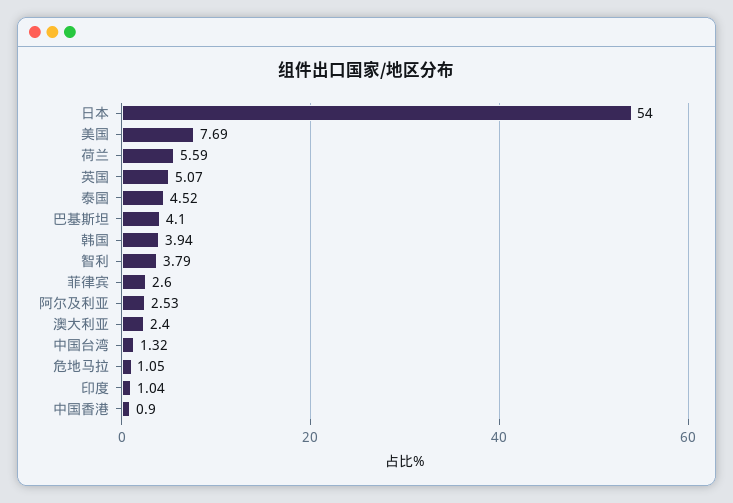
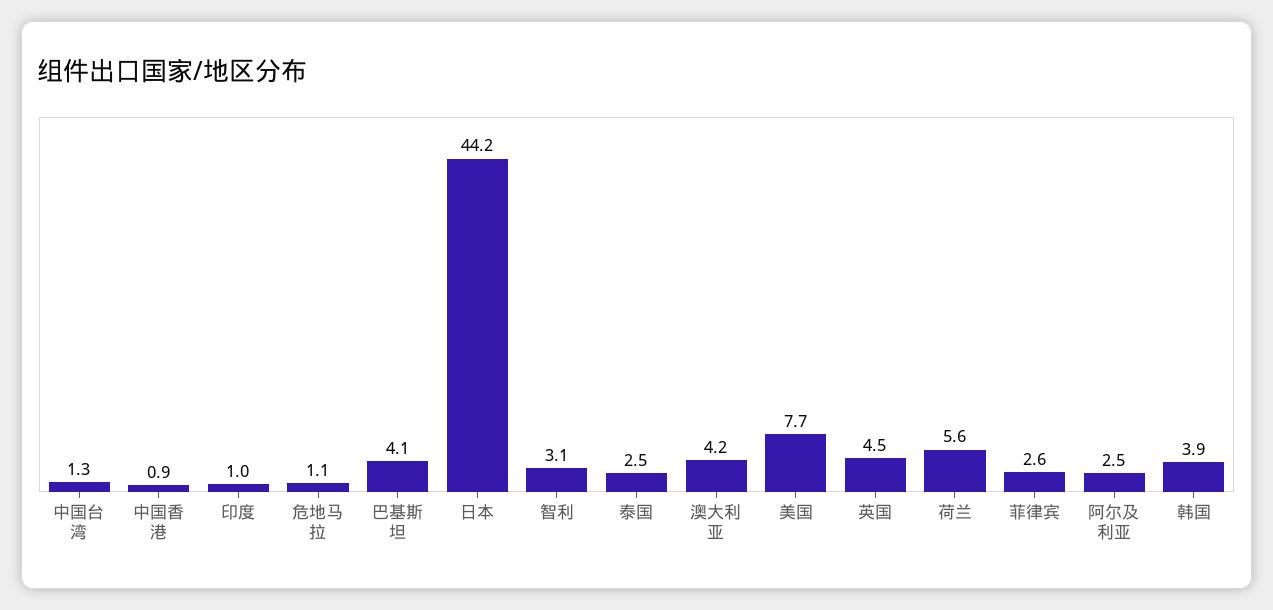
日本: 54 -> 44.2
英国: 5.07 -> 4.5
泰国: 4.52 -> 2.5
智利: 3.79 -> 3.1
澳大利亚: 2.4 -> 4.2

